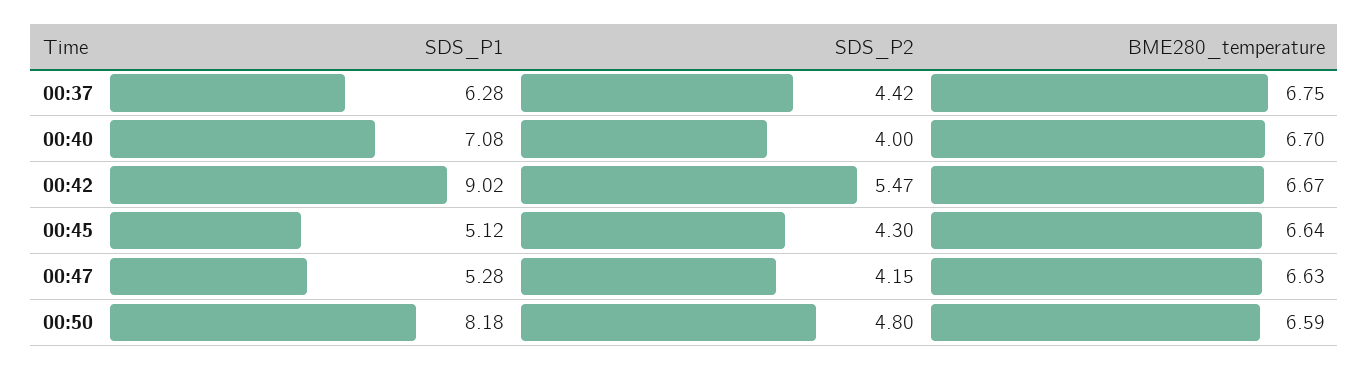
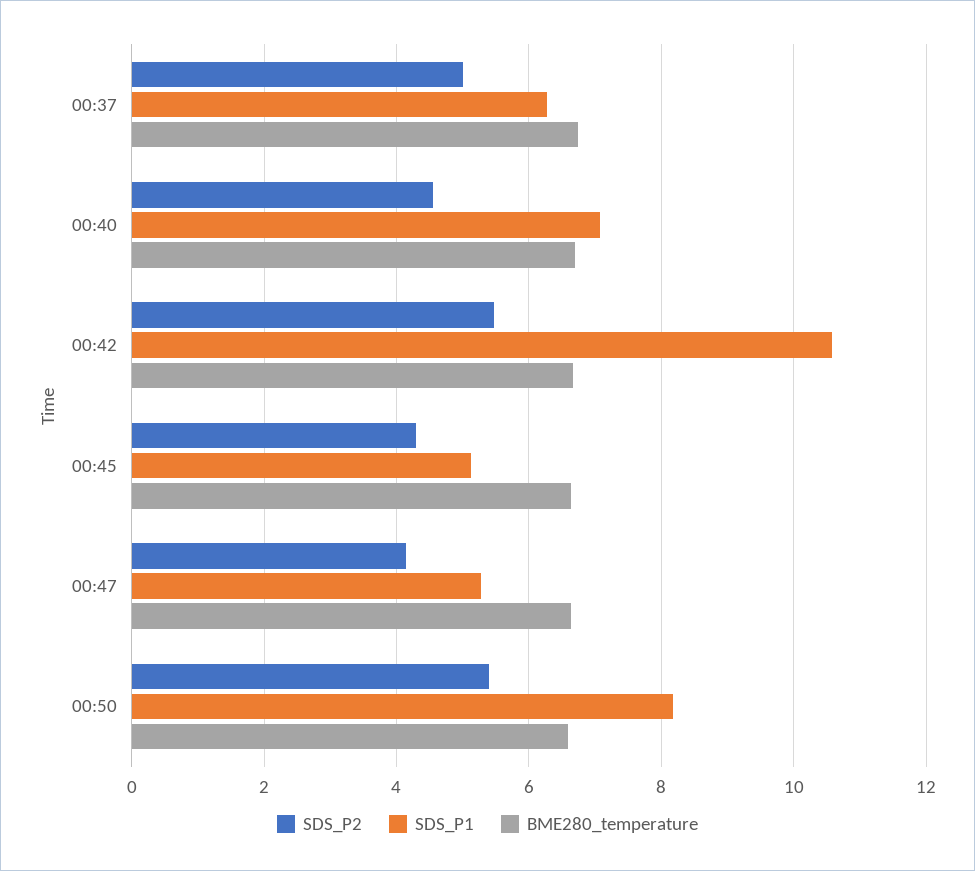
SDS_P2, 00:37: 4.42 -> 5
SDS_P2, 00:40: 4 -> 4.6
SDS_P1, 00:42: 9.02 -> 10.6
SDS_P2, 00:50: 4.8 -> 5.4

